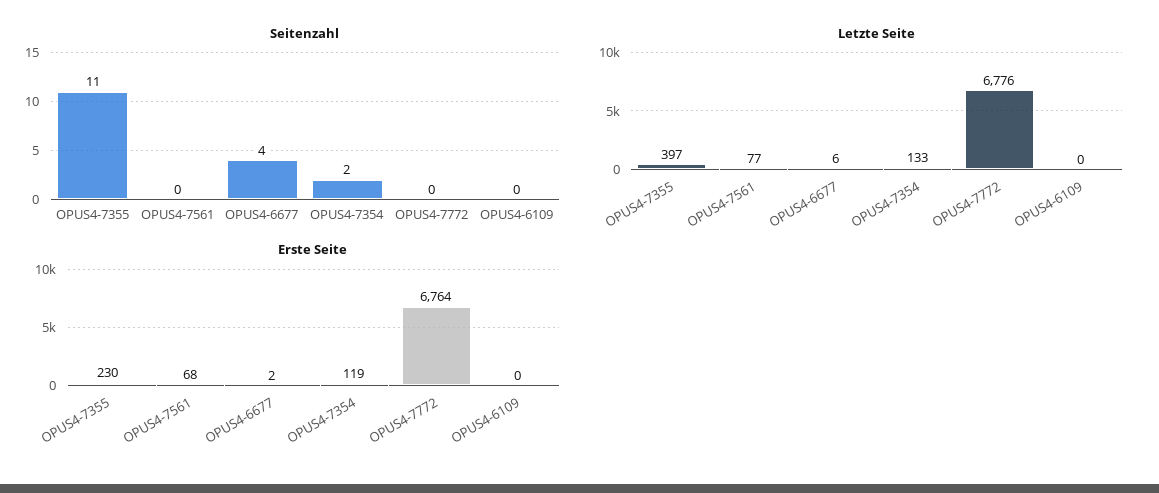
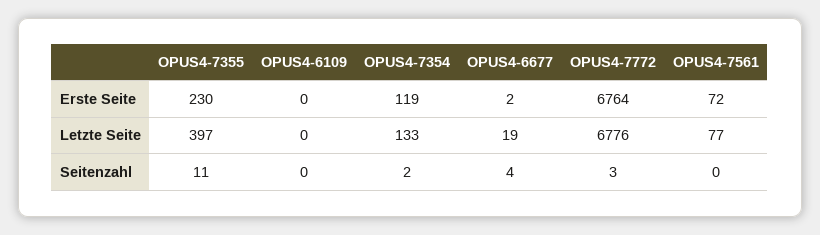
Seitenzahl, OPUS4-7772: 0 -> 3
Letzte Seite, OPUS4-6677: 6 -> 19
Erste Seite, OPUS4-7561: 68 -> 72

